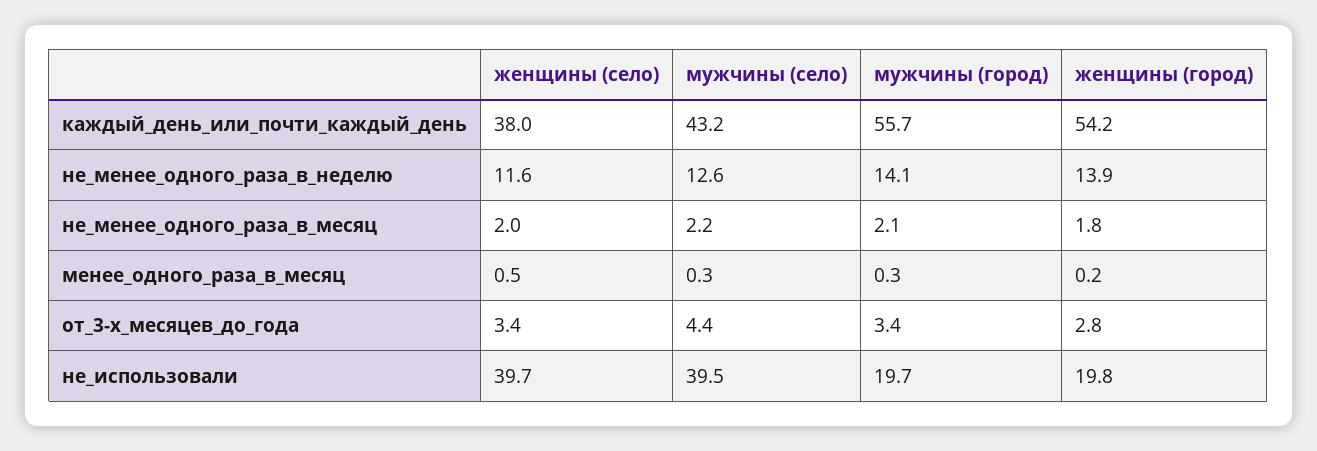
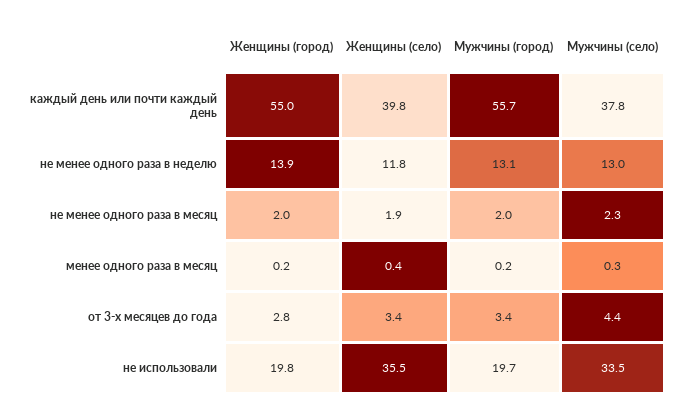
женщины (село), каждый_день_или_почти_каждый_день: 38 -> 39.8
мужчины (село), каждый_день_или_почти_каждый_день: 43.2 -> 37.8
женщины (город), каждый_день_или_почти_каждый_день: 54.2 -> 55
женщины (село), не_менее_одного_раза_в_неделю: 11.6 -> 11.8
мужчины (село), не_менее_одного_раза_в_неделю: 12.6 -> 13
мужчины (город), не_менее_одного_раза_в_неделю: 14.1 -> 13.1
женщины (село), не_менее_одного_раза_в_месяц: 2 -> 1.9
мужчины (село), не_менее_одного_раза_в_месяц: 2.2 -> 2.3
мужчины (город), не_менее_одного_раза_в_месяц: 2.1 -> 2
женщины (город), не_менее_одного_раза_в_месяц: 1.8 -> 2
женщины (село), менее_одного_раза_в_месяц: 0.5 -> 0.4
мужчины (город), менее_одного_раза_в_месяц: 0.3 -> 0.2
женщины (село), не_использовали: 39.7 -> 35.5
мужчины (село), не_использовали: 39.5 -> 33.5

